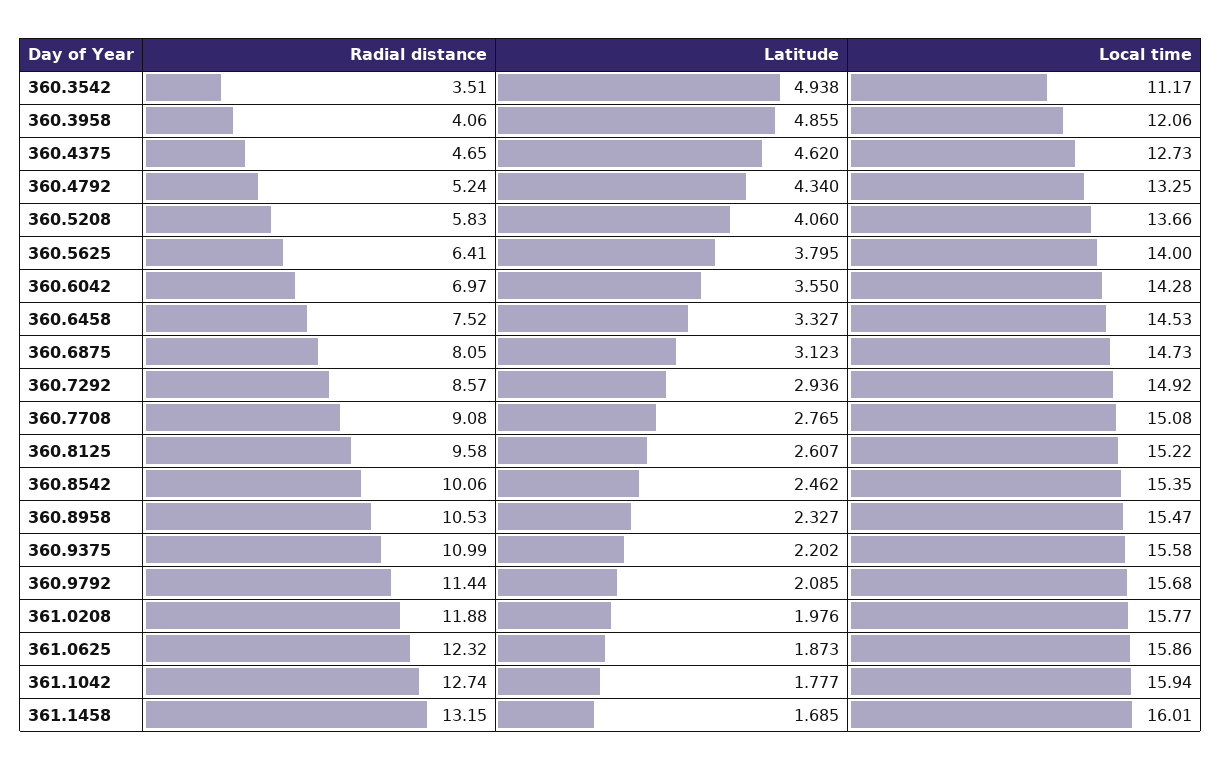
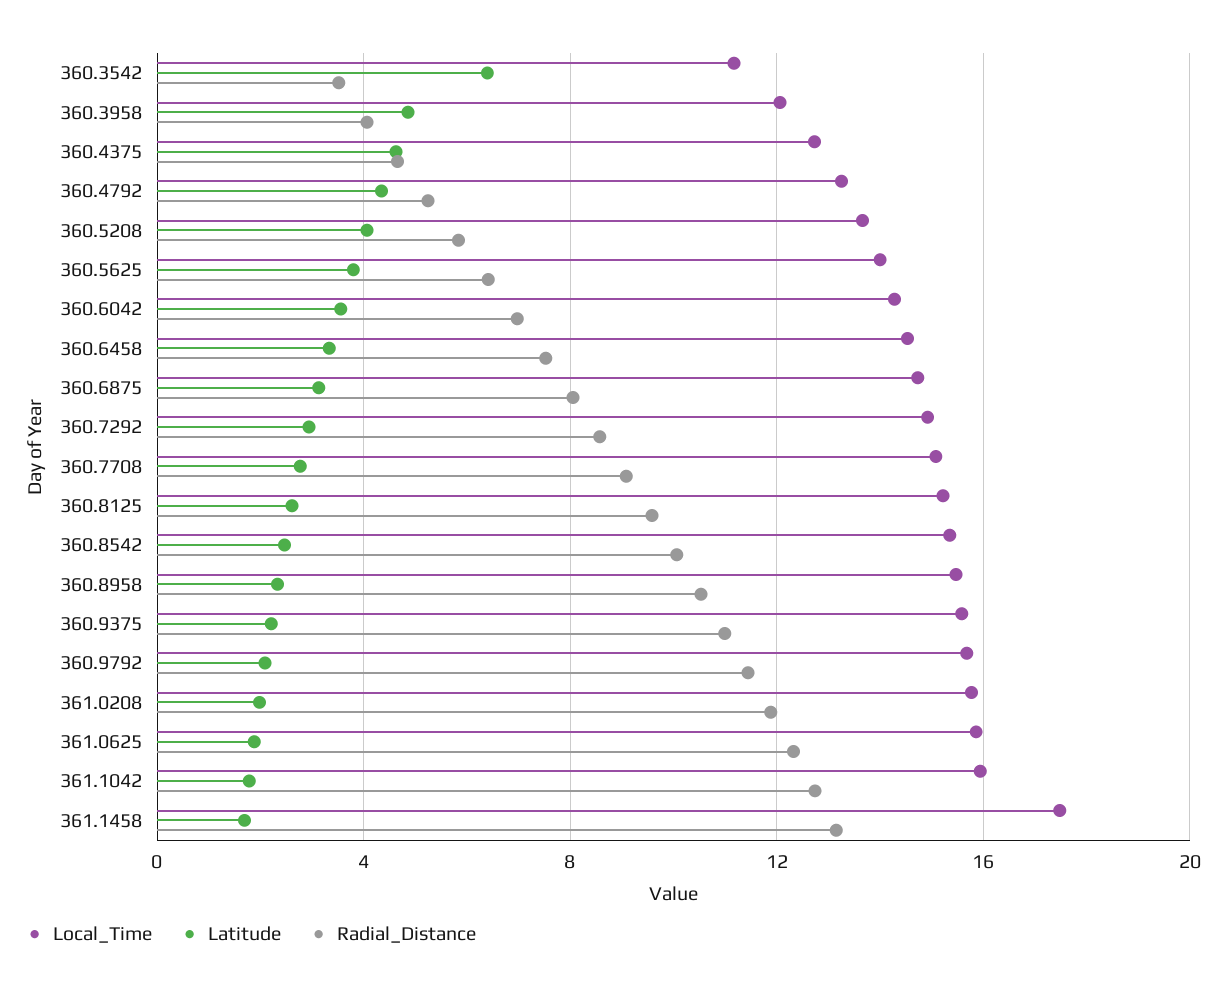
Latitude, 360.3542: 4.938 -> 6.5
Local time, 361.1458: 16.01 -> 17.5

